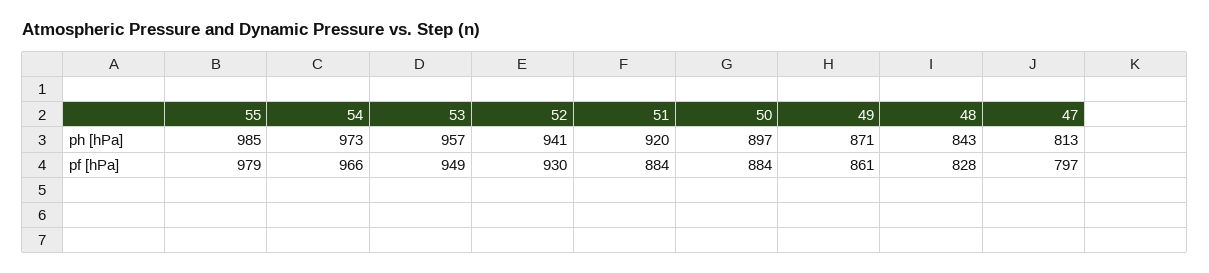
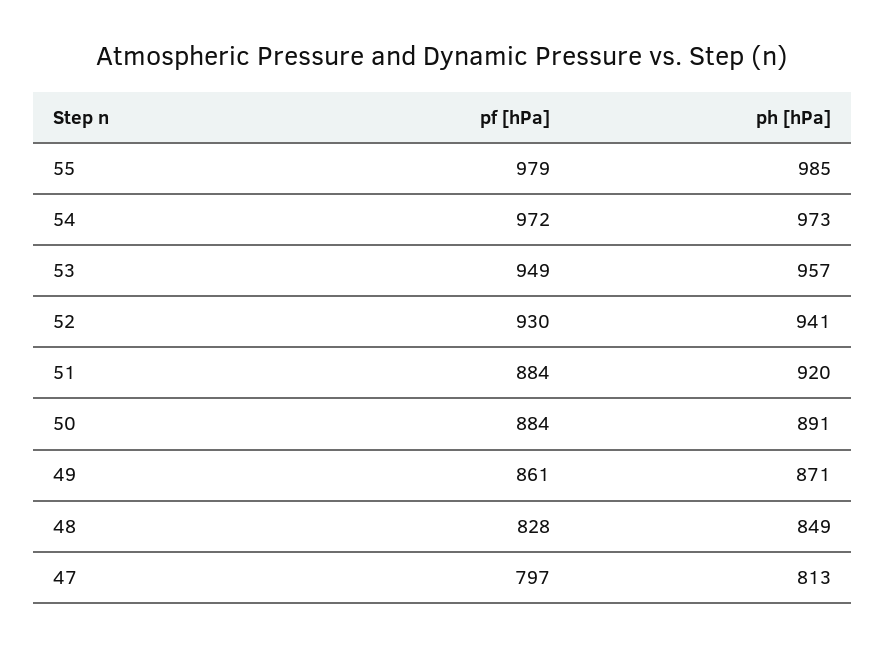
50, ph [hPa]: 897 -> 891
48, ph [hPa]: 843 -> 849
54, pf [hPa]: 966 -> 972

